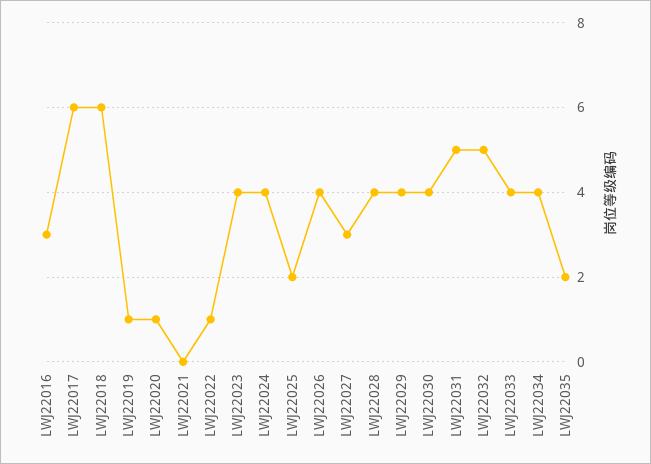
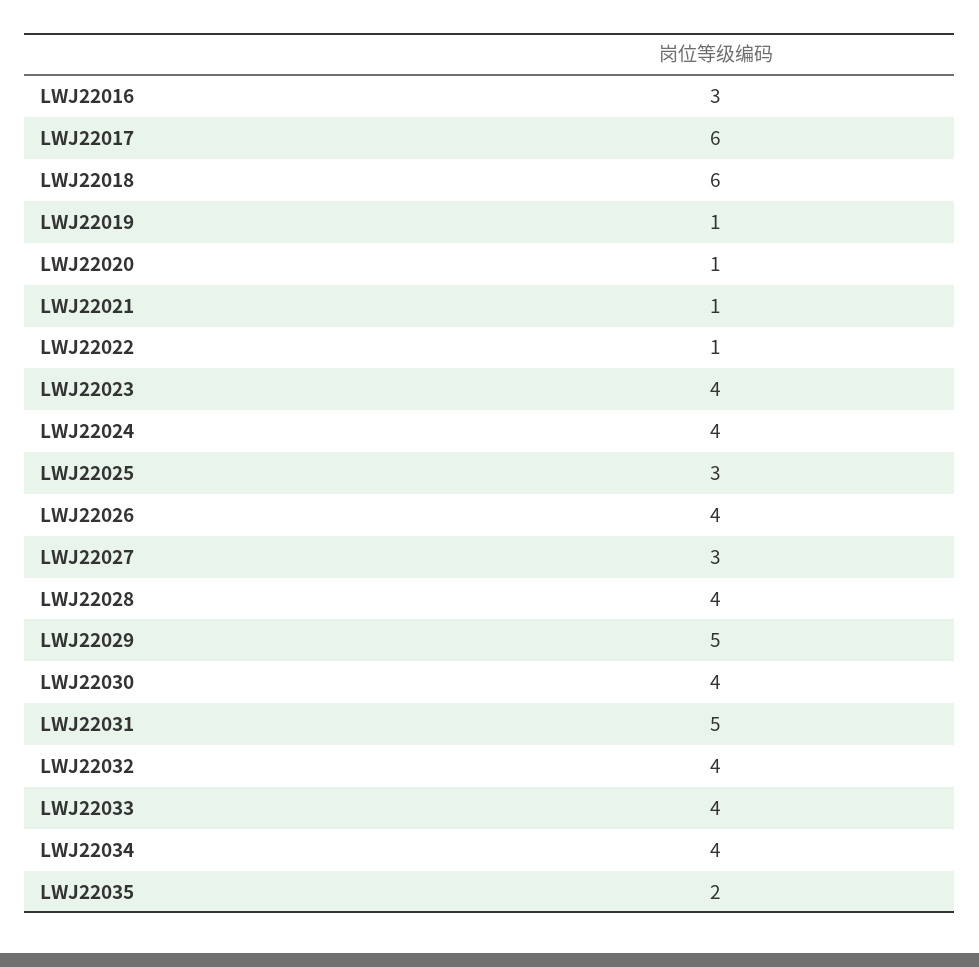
LWJ22021: 0 -> 1
LWJ22025: 2 -> 3
LWJ22029: 4 -> 5
LWJ22032: 5 -> 4

